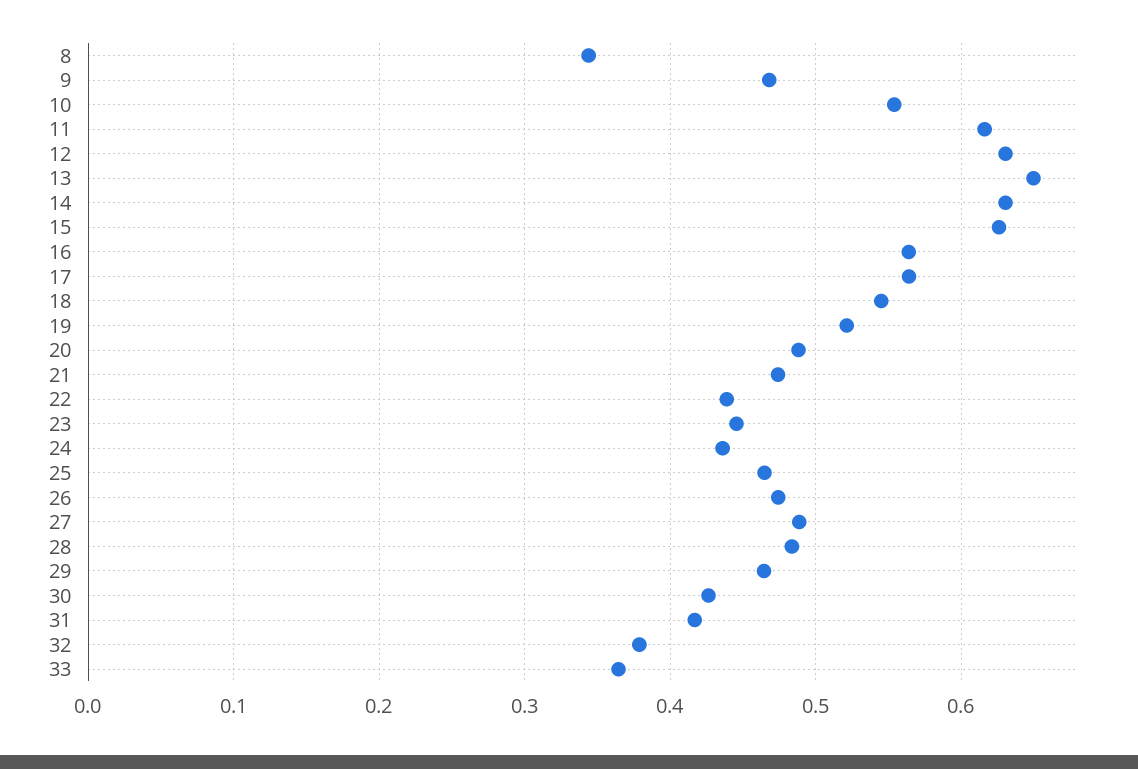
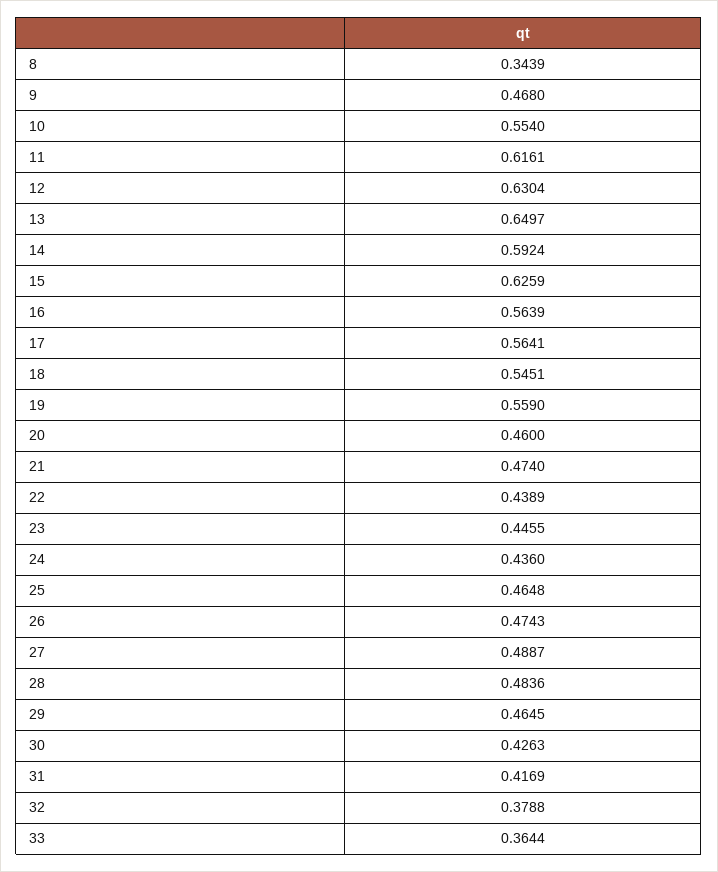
14: 0.63 -> 0.5924
19: 0.52 -> 0.559
20: 0.49 -> 0.46

